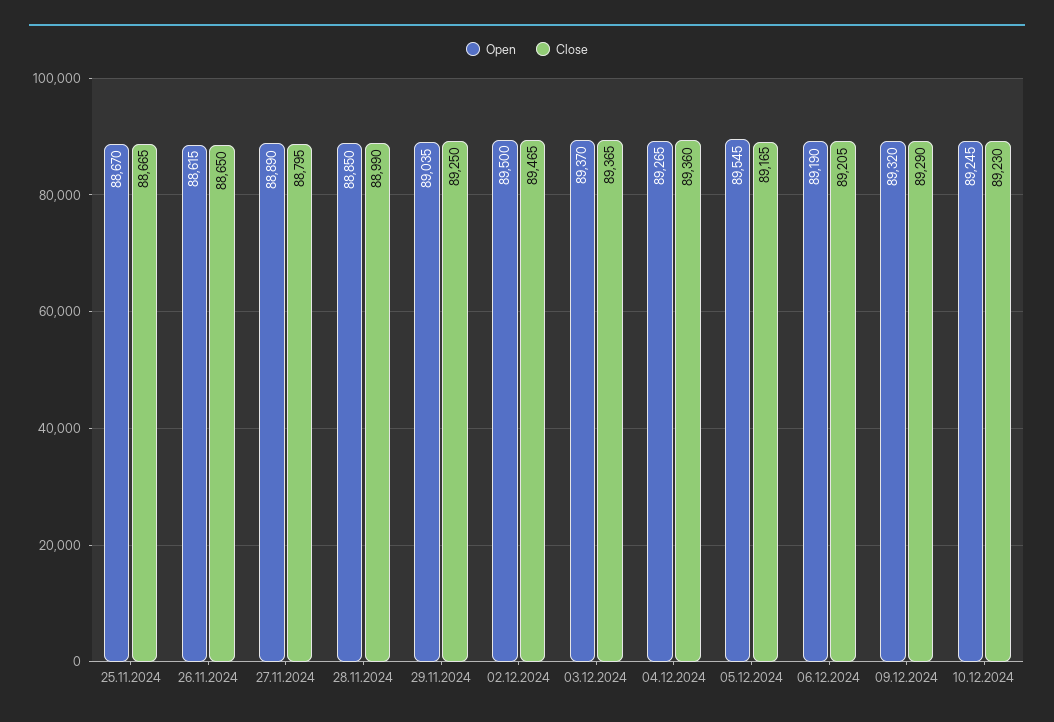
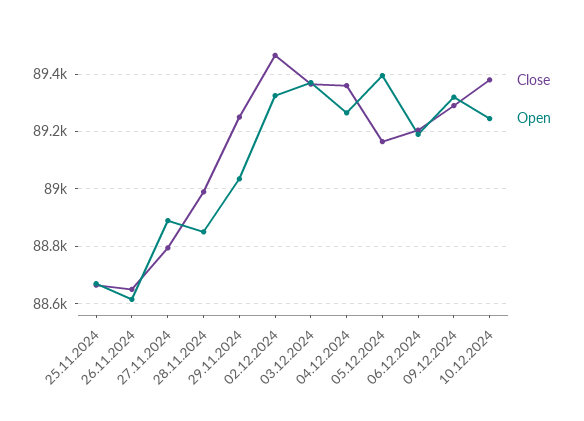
Open, 02.12.2024: 89500 -> 89325
Open, 05.12.2024: 89545 -> 89400
Close, 10.12.2024: 89230 -> 89375

